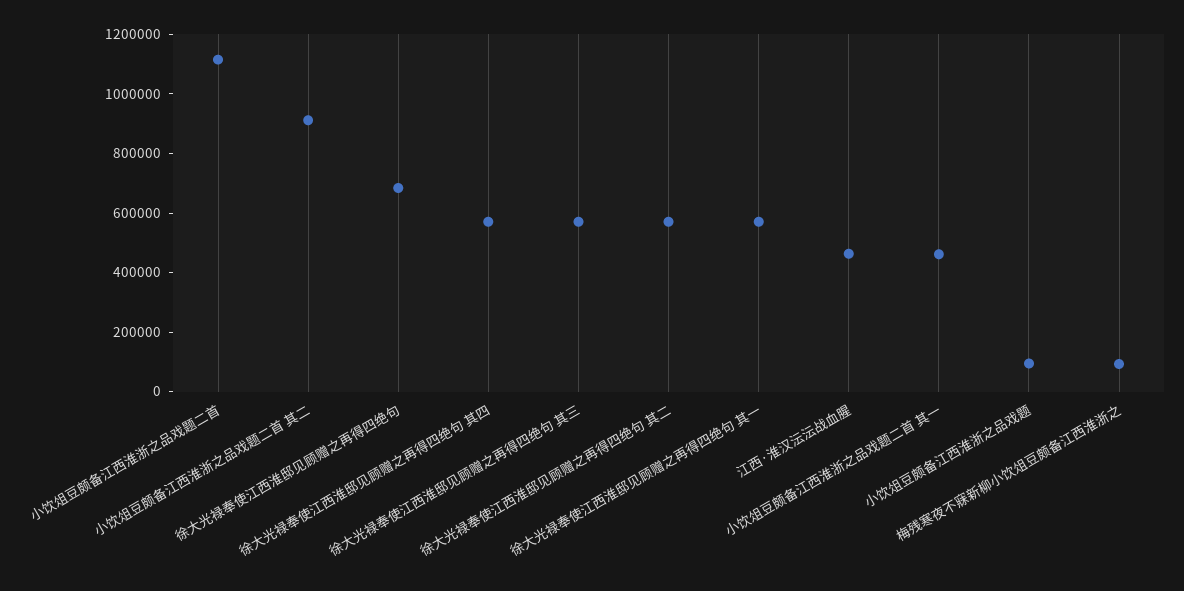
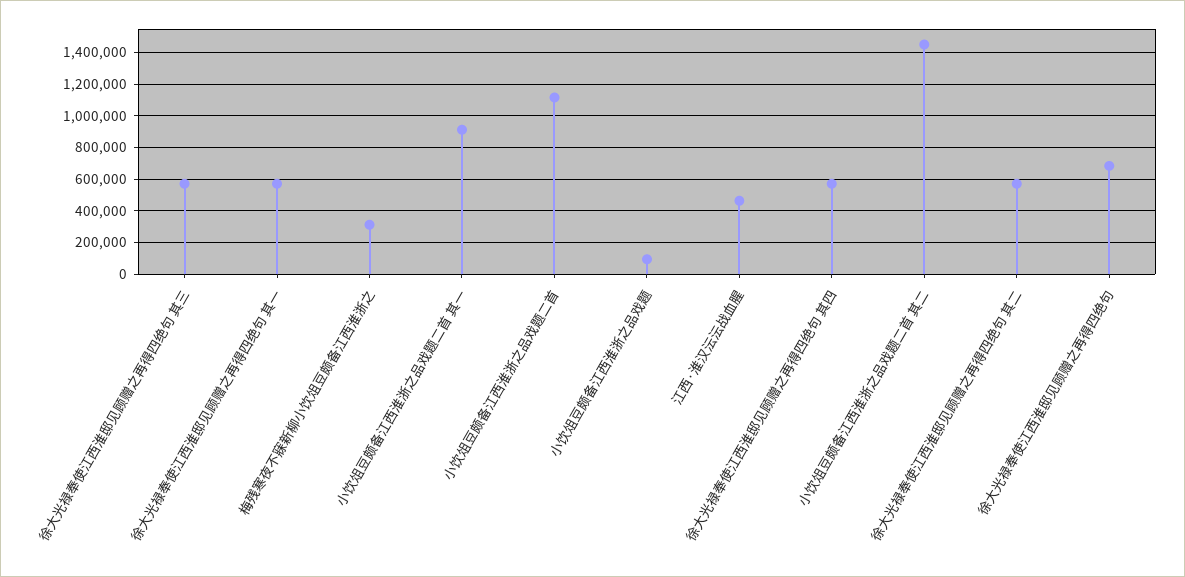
小饮俎豆颇备江西淮浙之品戏题二首 其二: 900000 -> 1450000
小饮俎豆颇备江西淮浙之品戏题二首 其一: 450000 -> 900000
梅残寒夜不寐新柳小饮俎豆颇备江西淮浙之: 100000 -> 300000

